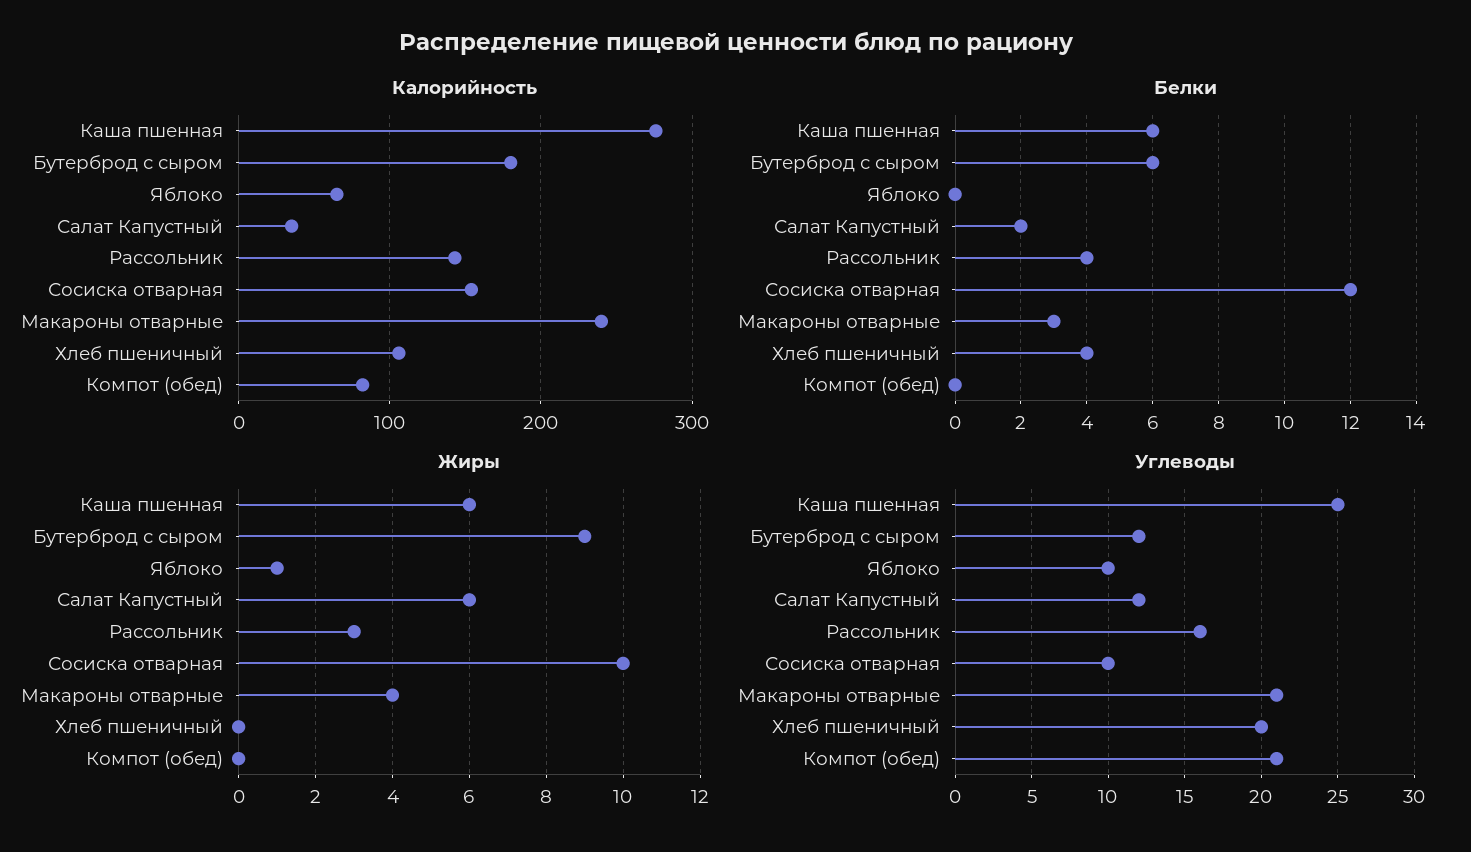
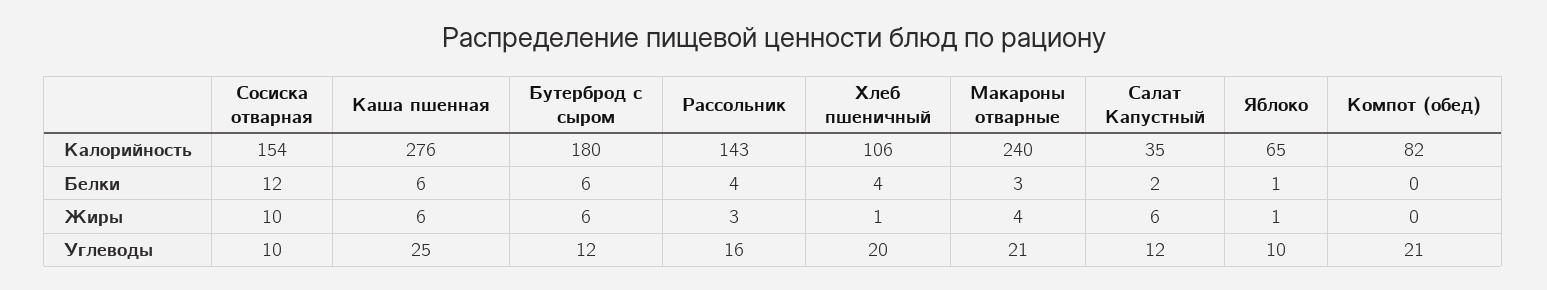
Белки, Яблоко: 0 -> 1
Жиры, Бутерброд с сыром: 9 -> 6
Жиры, Хлеб пшеничный: 0 -> 1

